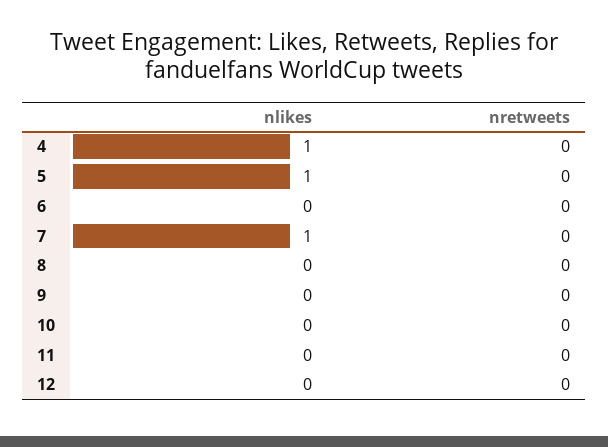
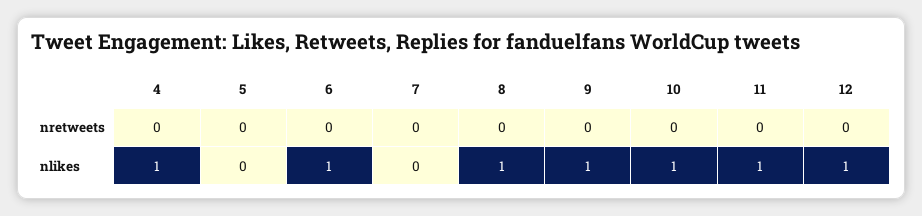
nlikes, 5: 1 -> 0
nlikes, 6: 0 -> 1
nlikes, 7: 1 -> 0
nlikes, 8: 0 -> 1
nlikes, 9: 0 -> 1
nlikes, 10: 0 -> 1
nlikes, 11: 0 -> 1
nlikes, 12: 0 -> 1

